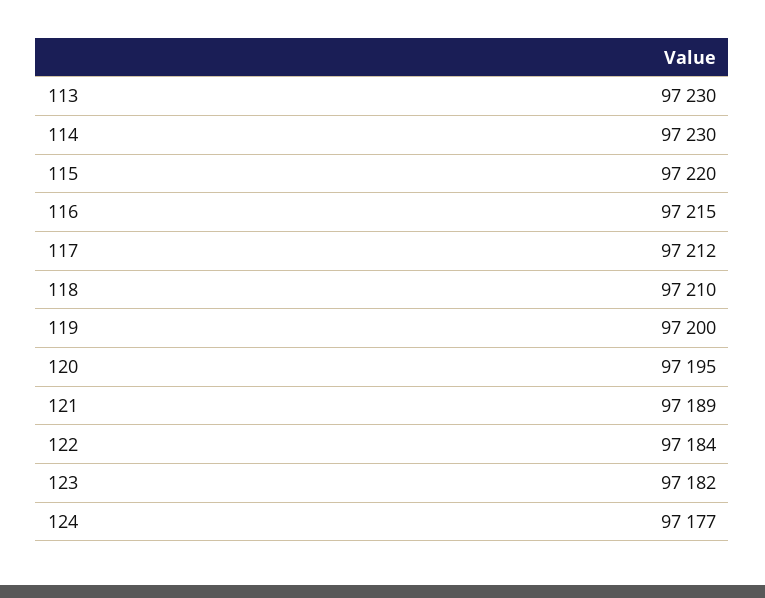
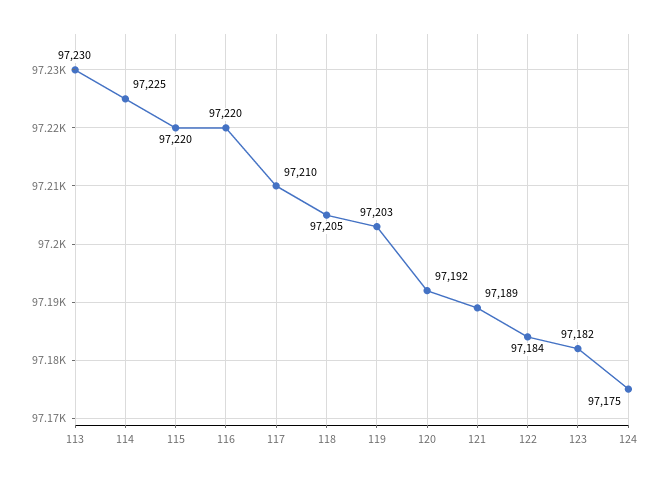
114: 97230 -> 97225
116: 97215 -> 97220
117: 97212 -> 97210
118: 97210 -> 97205
119: 97200 -> 97203
120: 97195 -> 97192
124: 97177 -> 97175

